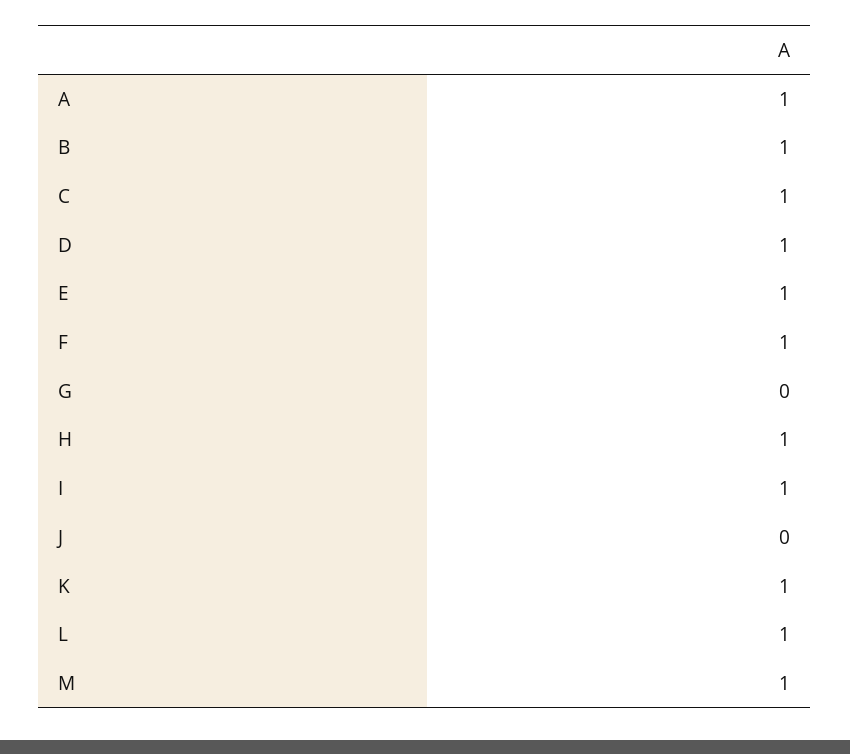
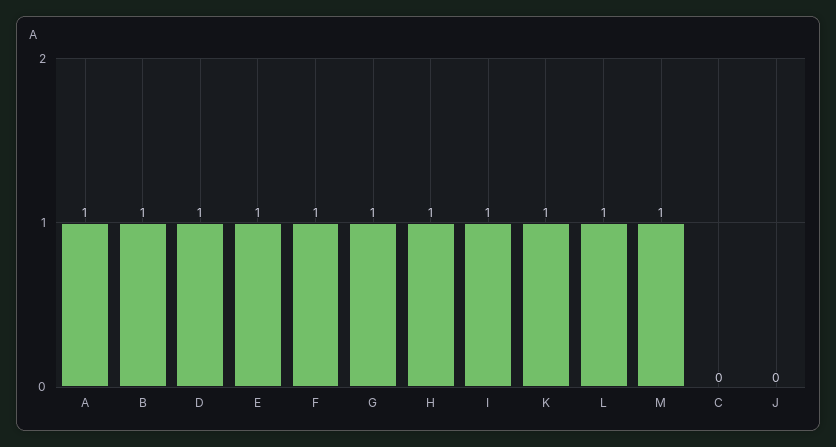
C: 1 -> 0
G: 0 -> 1

